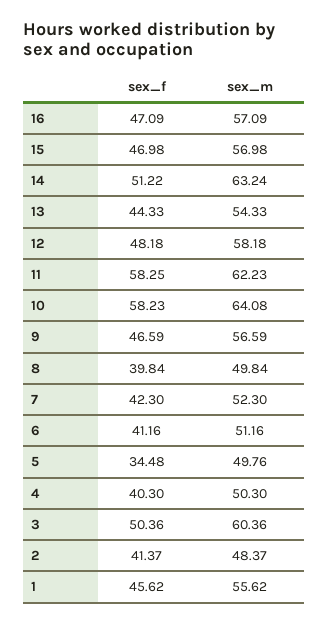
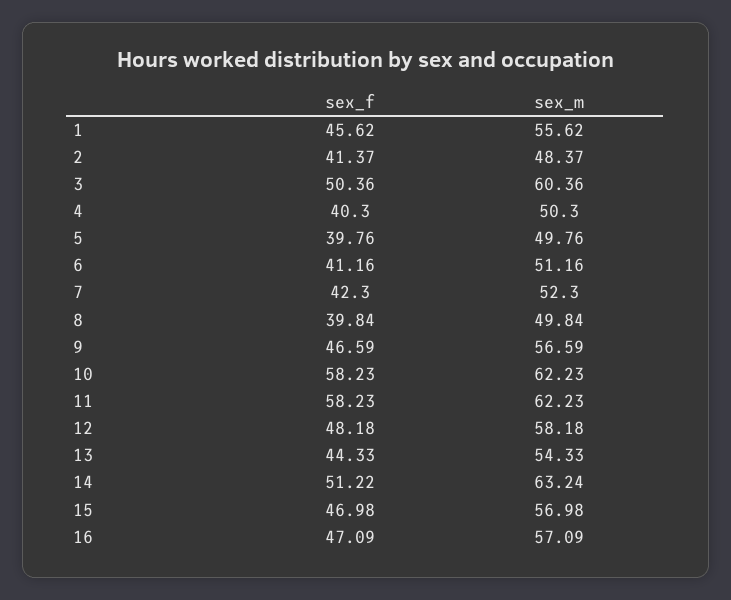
sex_f, 11: 58.25 -> 58.23
sex_m, 10: 64.08 -> 62.23
sex_f, 5: 34.48 -> 39.76

